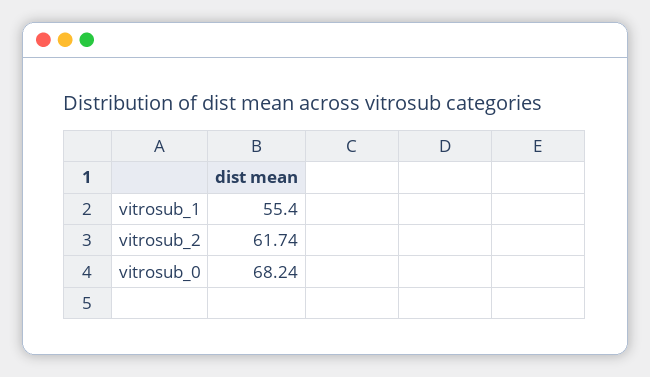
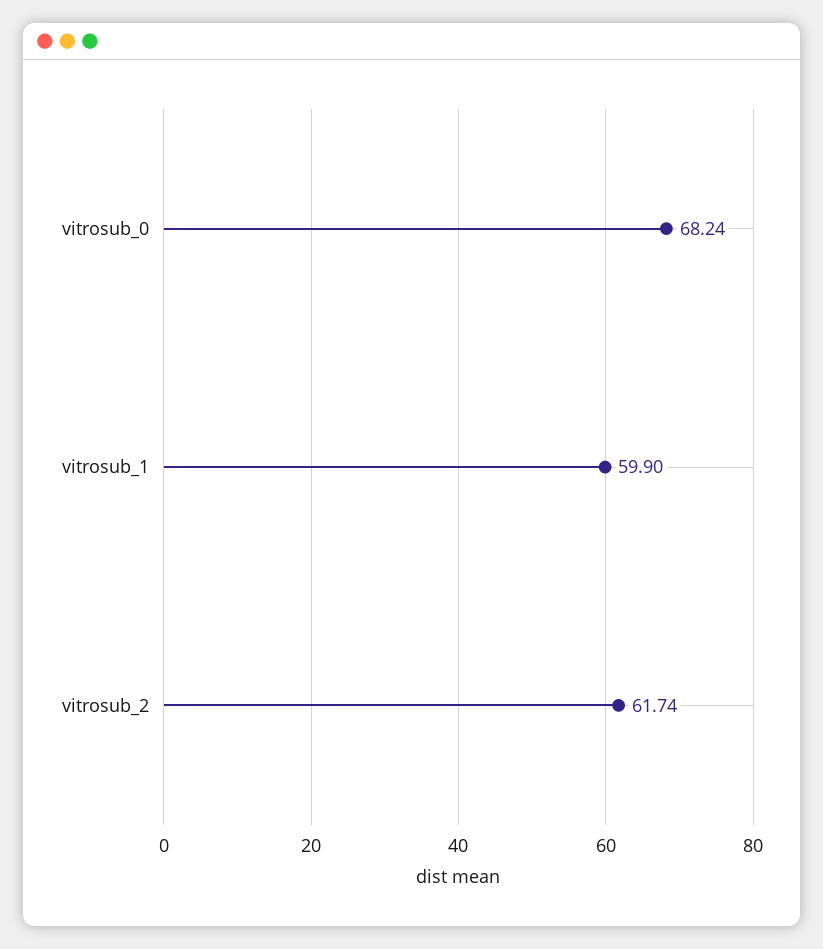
vitrosub_1: 55.4 -> 59.9

